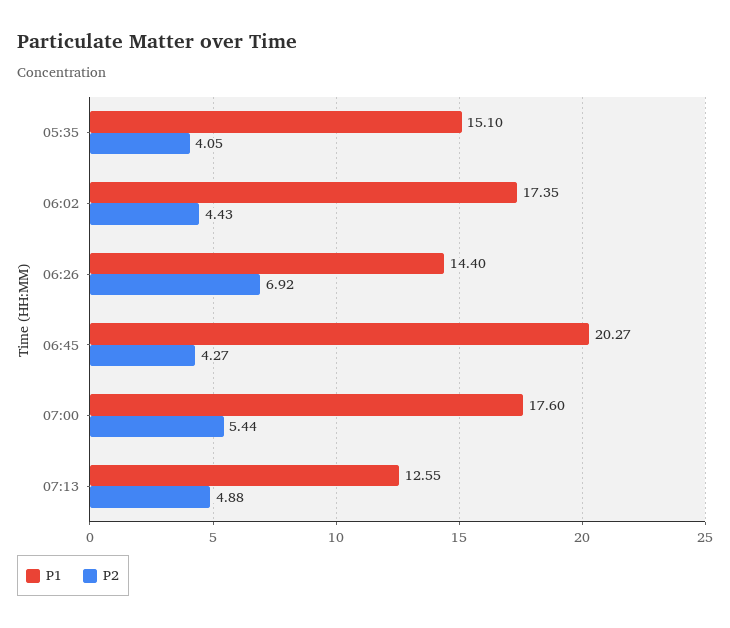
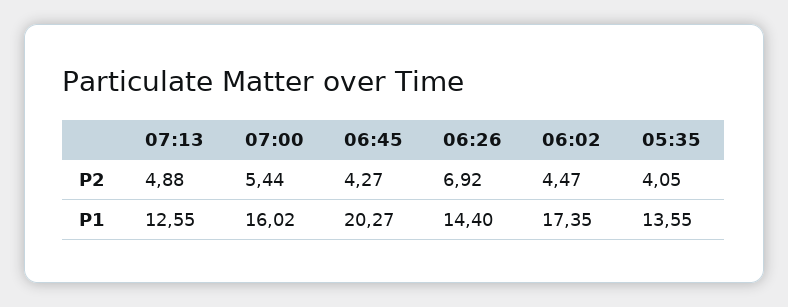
P1, 05:35: 15.1 -> 13.55
P2, 06:02: 4.43 -> 4.47
P1, 07:00: 17.6 -> 16.02

